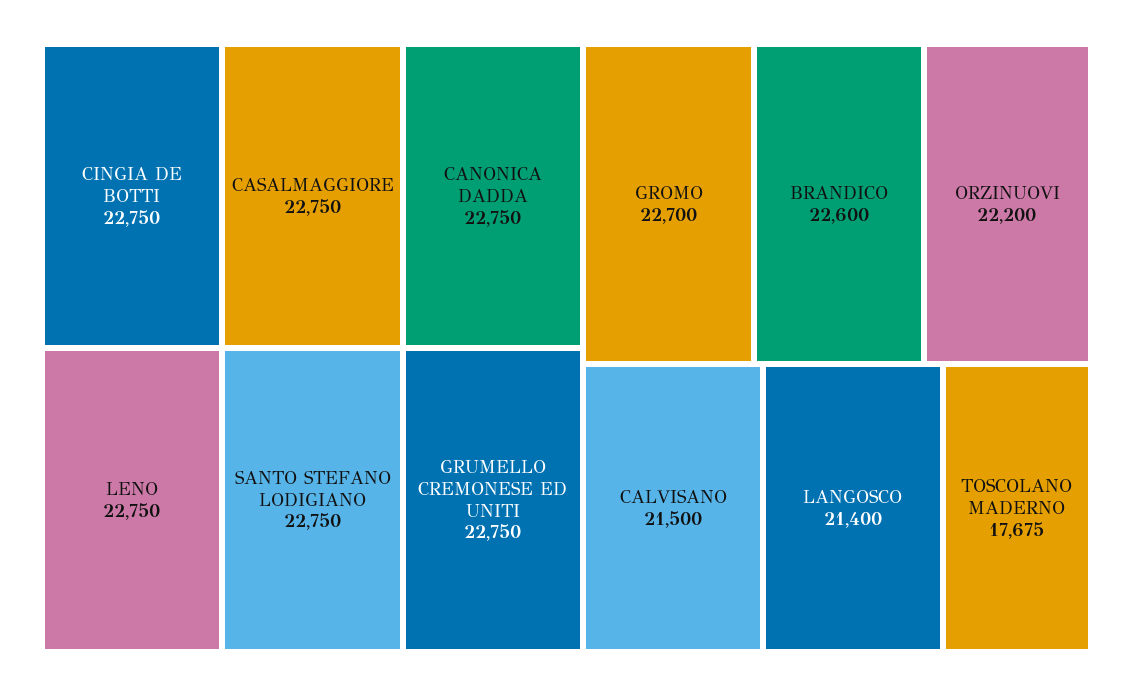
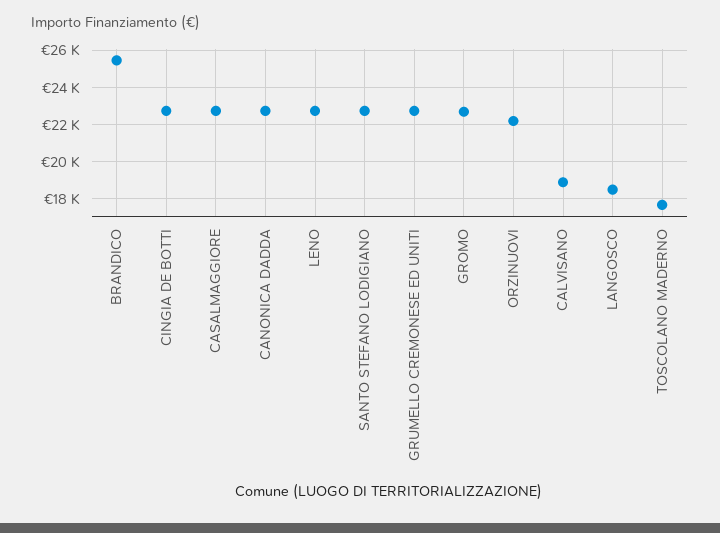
BRANDICO: 22600 -> 25500
CALVISANO: 21500 -> 19000
LANGOSCO: 21400 -> 18500

